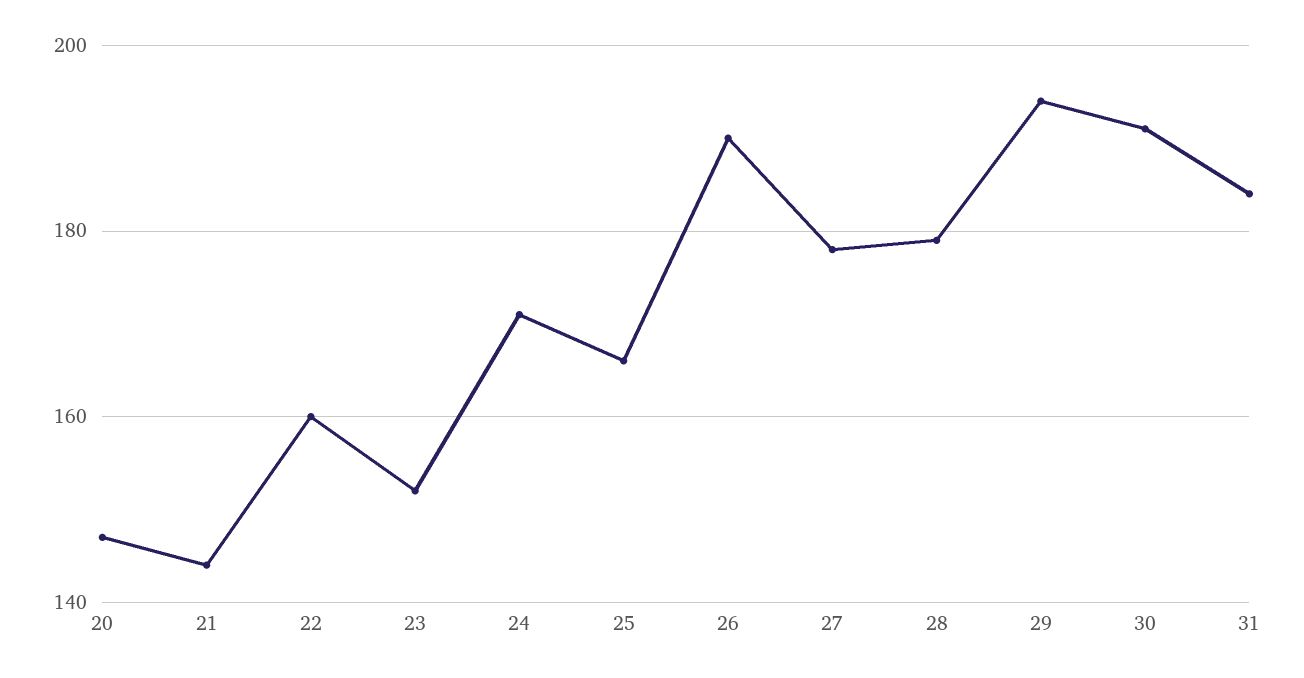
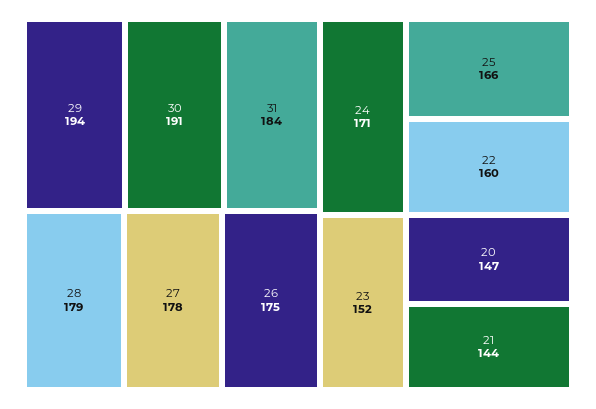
26: 190 -> 175

